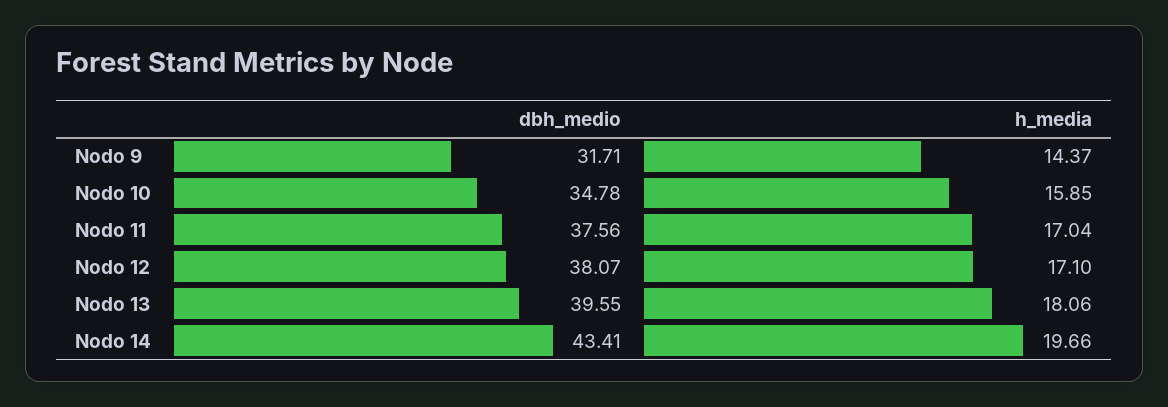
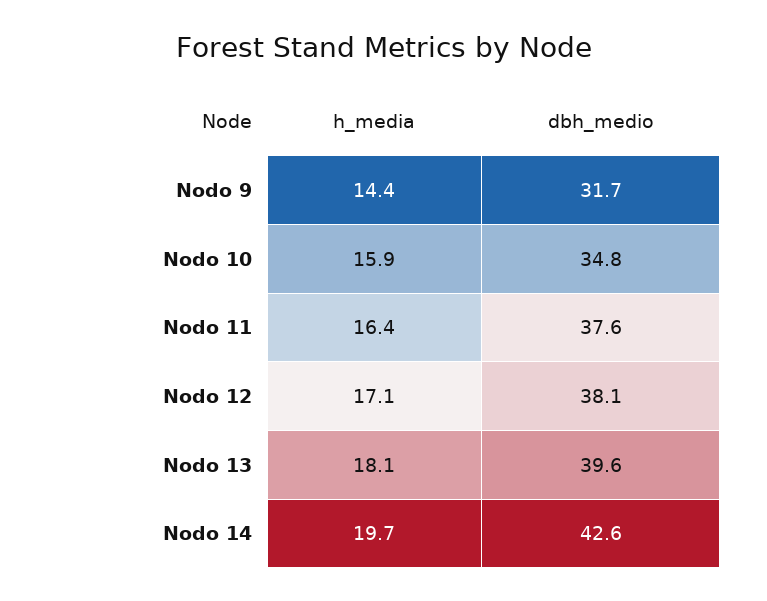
h_media, Nodo 11: 17.04 -> 16.4
dbh_medio, Nodo 14: 43.41 -> 42.6

